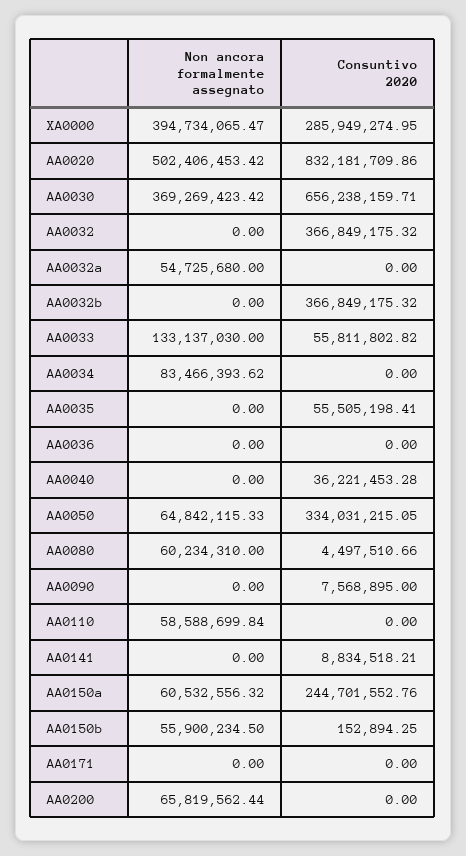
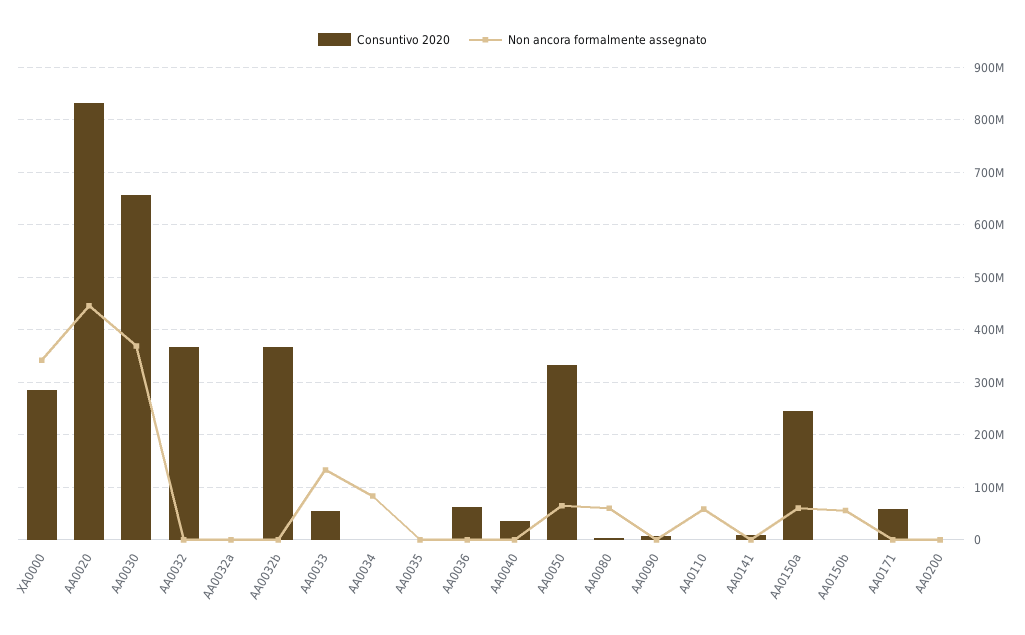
Non ancora formalmente assegnato, XA0000: 394734065.47 -> 340000000
Non ancora formalmente assegnato, AA0020: 502406453.42 -> 440000000
Non ancora formalmente assegnato, AA0032a: 54725680 -> 0
Consuntivo 2020, AA0035: 55505198.41 -> 0
Consuntivo 2020, AA0036: 0 -> 60000000
Consuntivo 2020, AA0171: 0 -> 60000000
Non ancora formalmente assegnato, AA0200: 65819562.44 -> 0

